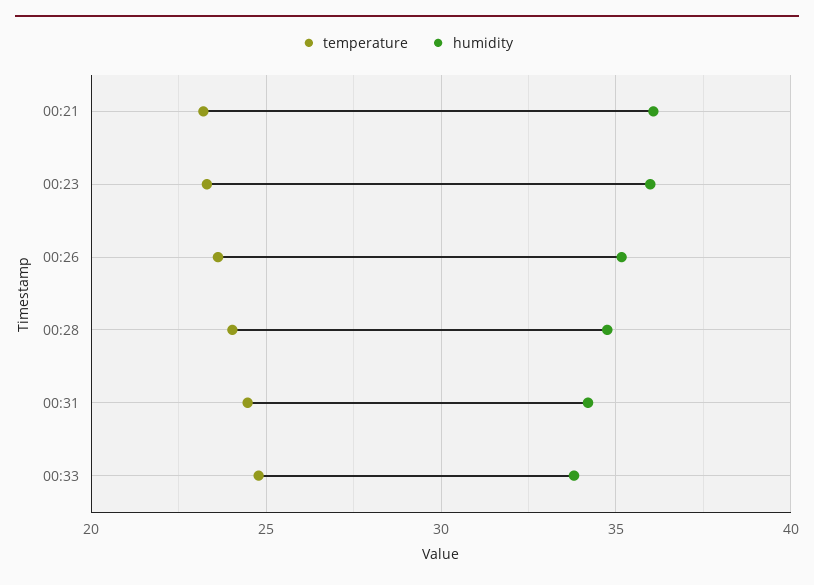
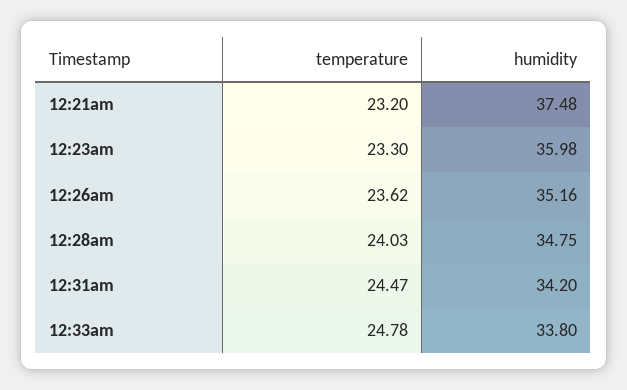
humidity, 00:21: 36 -> 37.48

